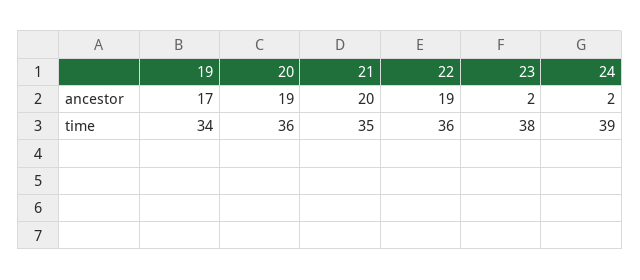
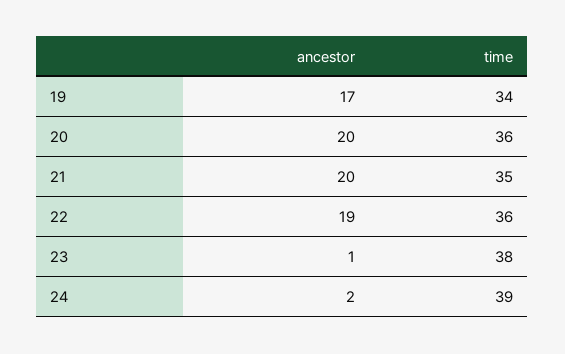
20, ancestor: 19 -> 20
23, ancestor: 2 -> 1

